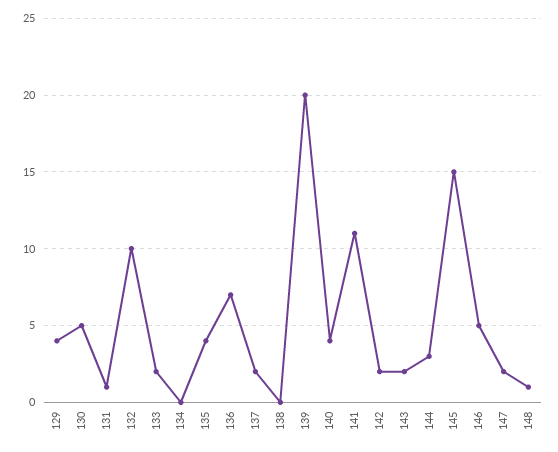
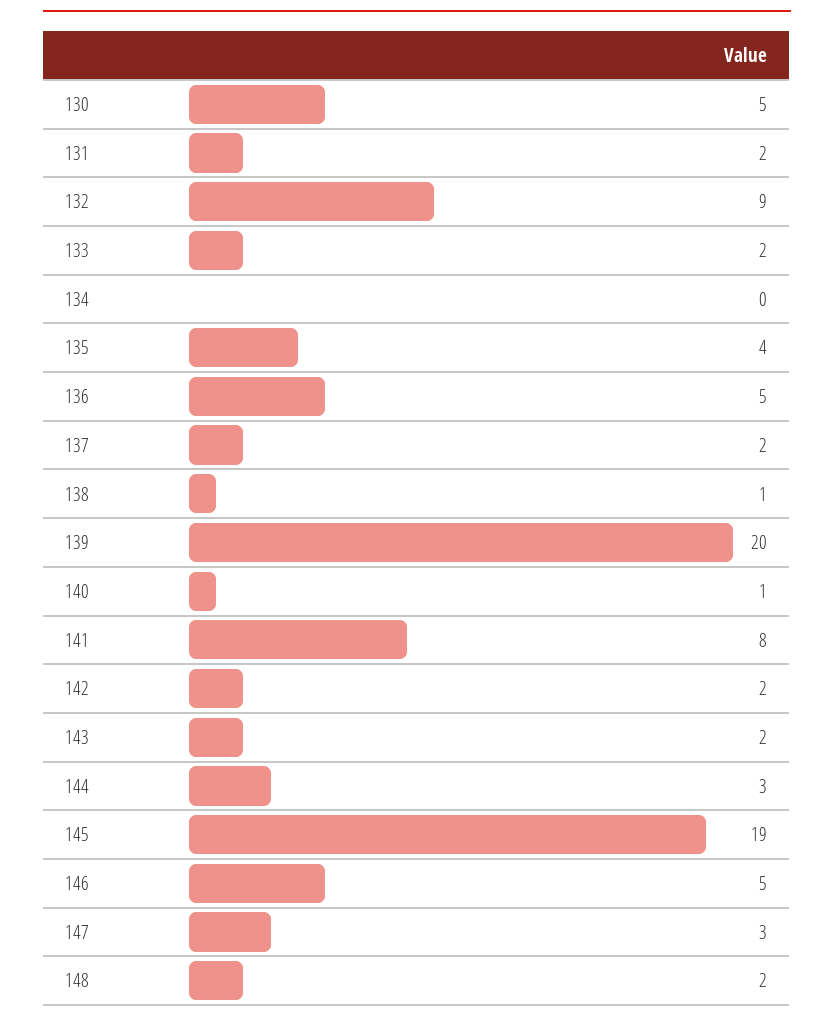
129: 4 -> none
131: 1 -> 2
132: 10 -> 9
136: 7 -> 5
138: 0 -> 1
140: 4 -> 1
141: 11 -> 8
145: 15 -> 19
147: 2 -> 3
148: 1 -> 2

